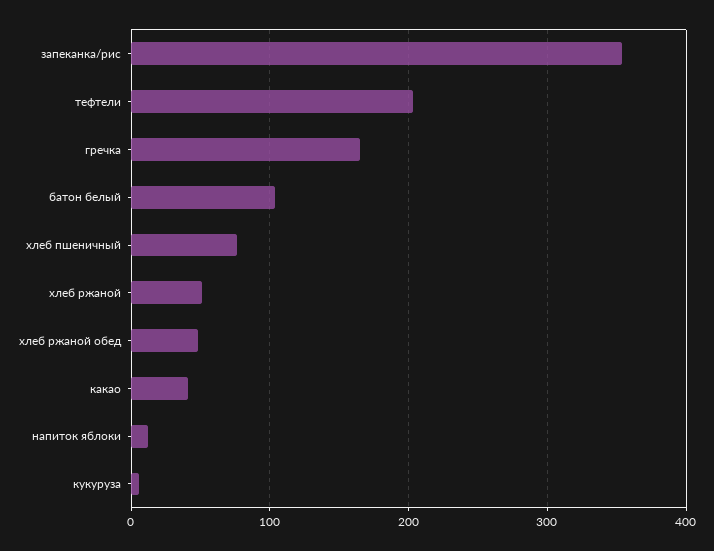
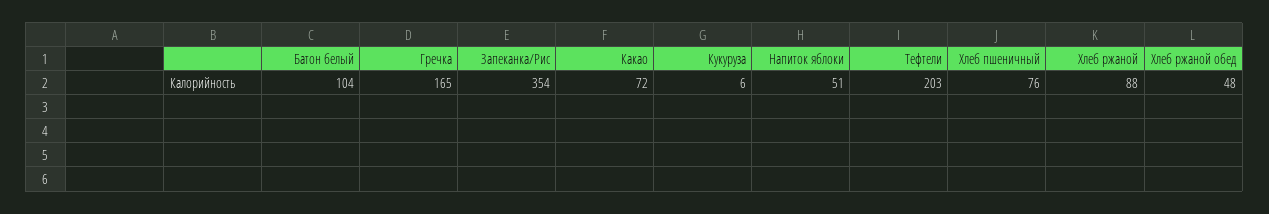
хлеб ржаной: 50 -> 88
какао: 40 -> 72
напиток яблоки: 10 -> 51

